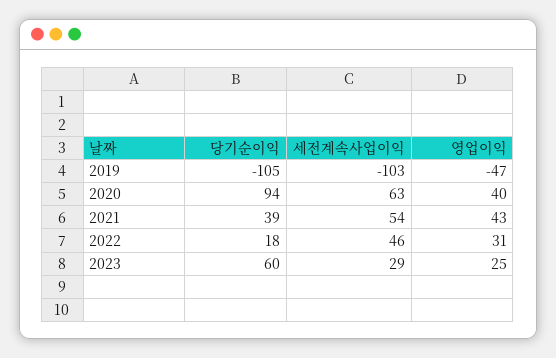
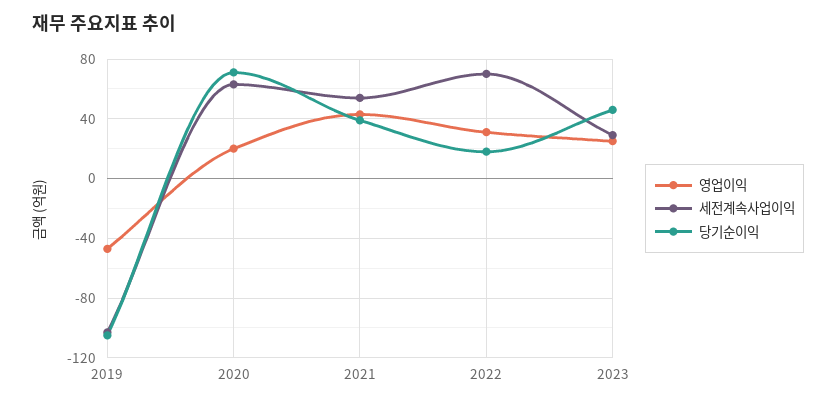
당기순이익, 2020: 94 -> 70
영업이익, 2020: 40 -> 20
세전계속사업이익, 2022: 46 -> 70
당기순이익, 2023: 60 -> 45

